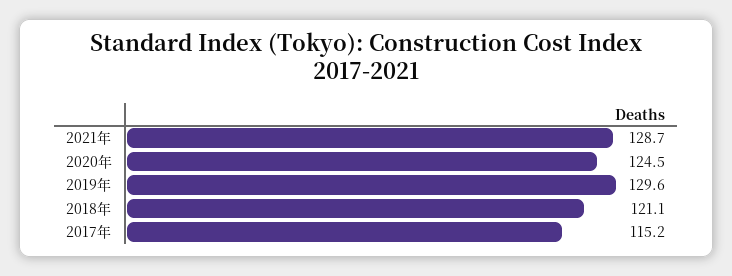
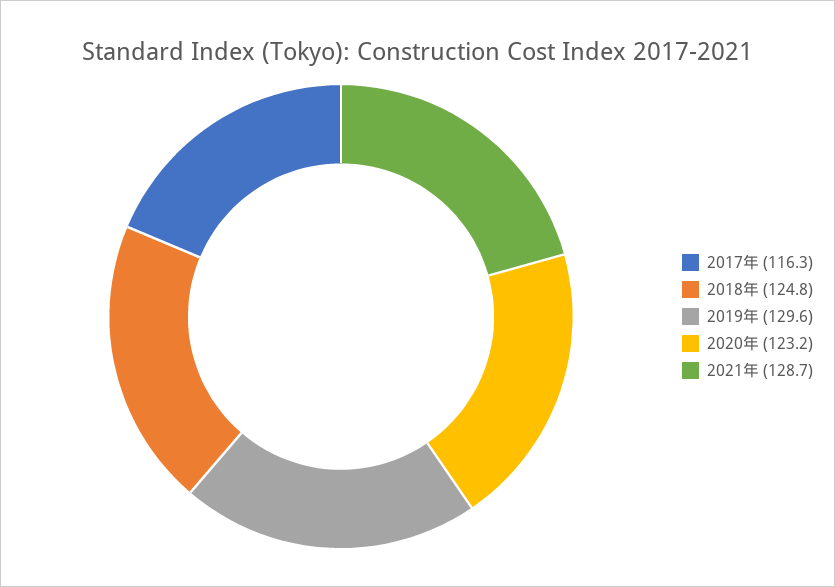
2020年: 124.5 -> 123.2
2018年: 121.1 -> 124.8
2017年: 115.2 -> 116.3

